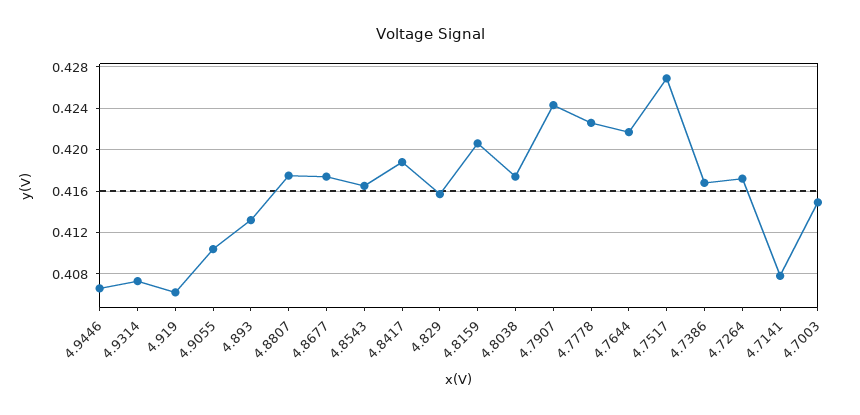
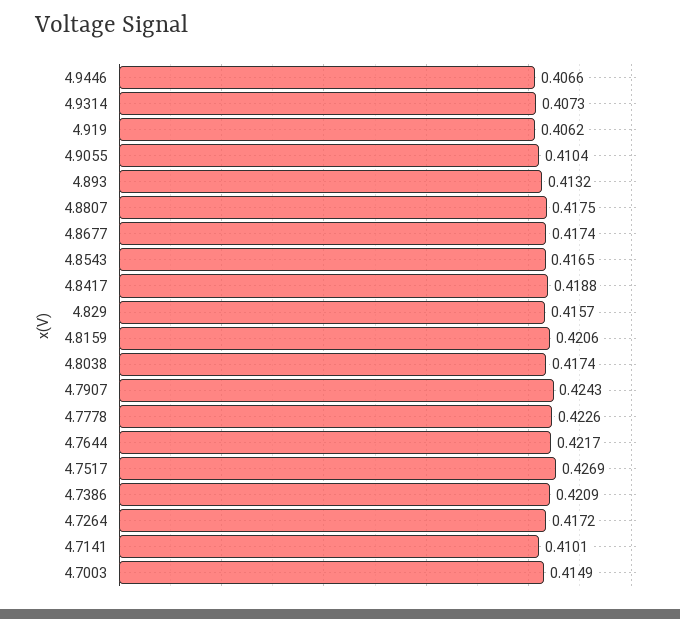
4.7386: 0.417 -> 0.4209
4.7141: 0.408 -> 0.4101

